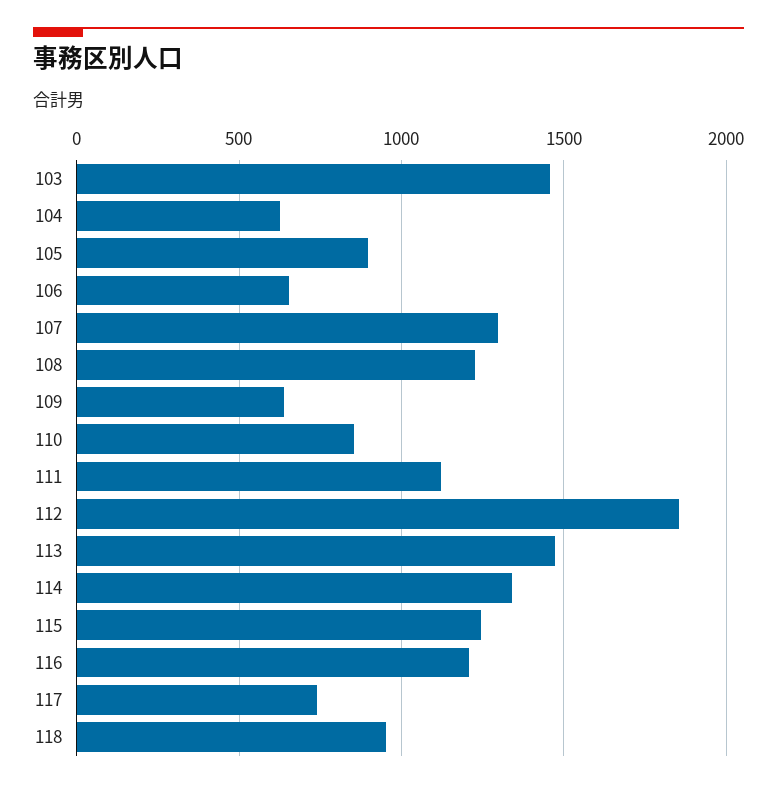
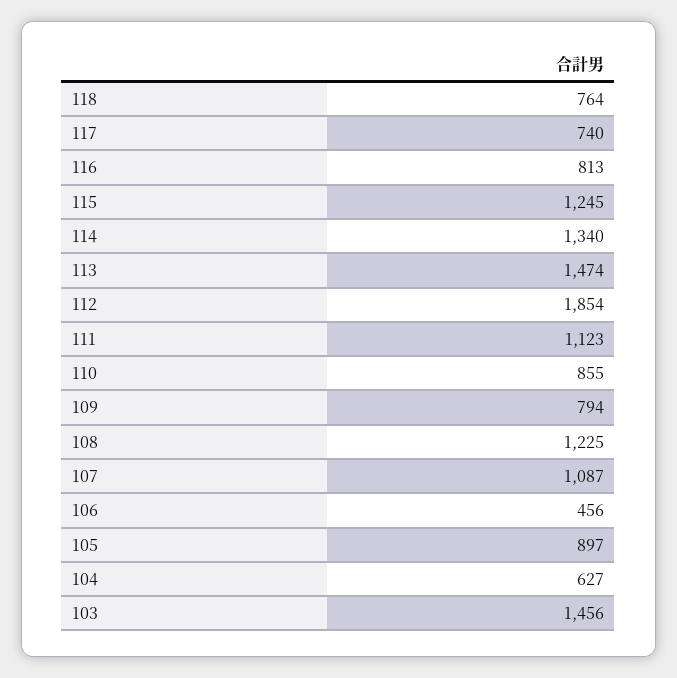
106: 650 -> 456
107: 1300 -> 1087
109: 650 -> 794
116: 1200 -> 813
118: 950 -> 764

